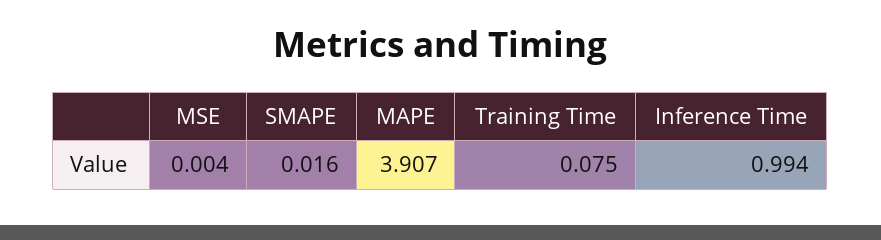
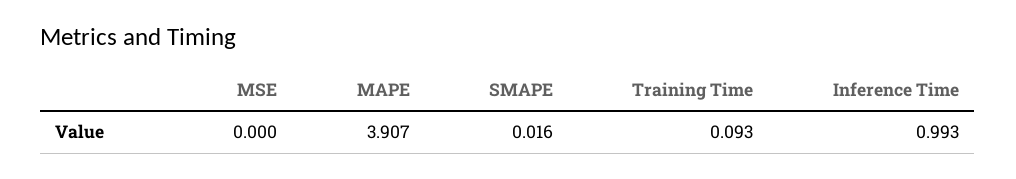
MSE: 0.004 -> 0
Training Time: 0.075 -> 0.093
Inference Time: 0.994 -> 0.993

